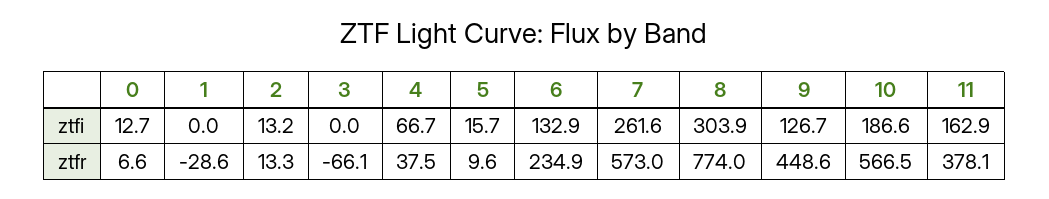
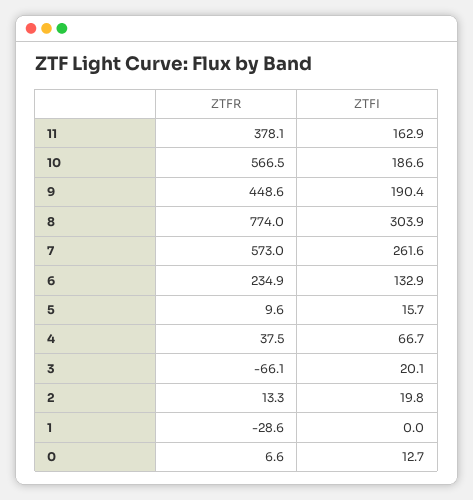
2, ztfi: 13.2 -> 19.8
3, ztfi: 0 -> 20.1
9, ztfi: 126.7 -> 190.4

